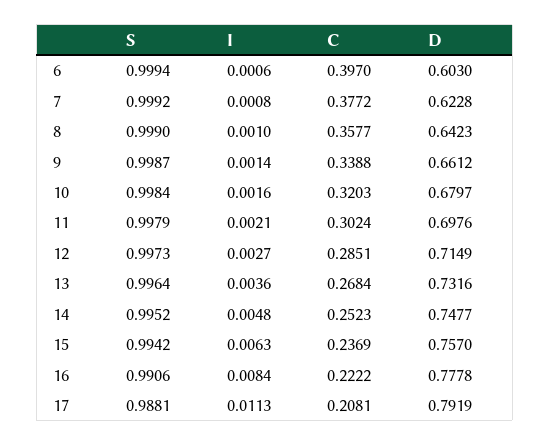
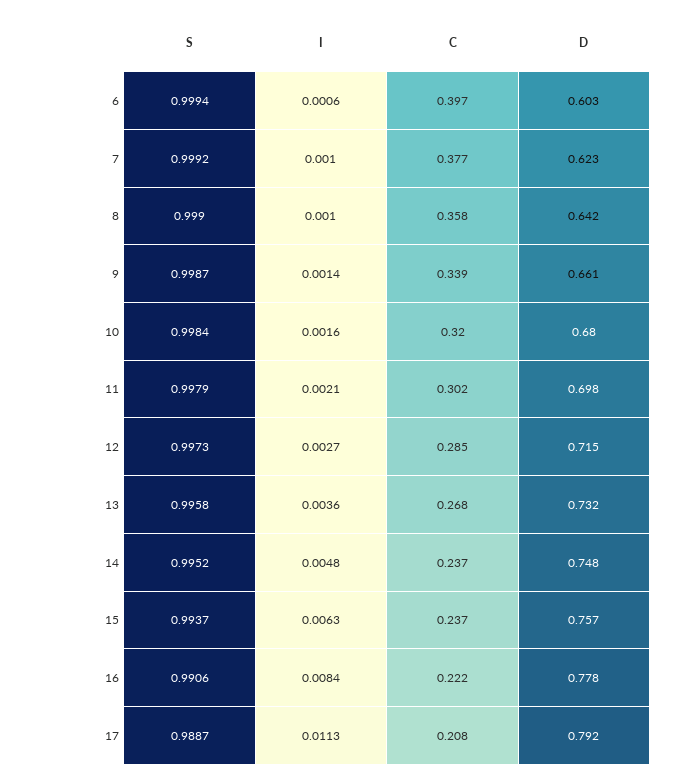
I, 7: 0.0008 -> 0.001
S, 13: 0.9964 -> 0.9958
C, 14: 0.2523 -> 0.237
S, 15: 0.9942 -> 0.9937
S, 17: 0.9881 -> 0.9887

